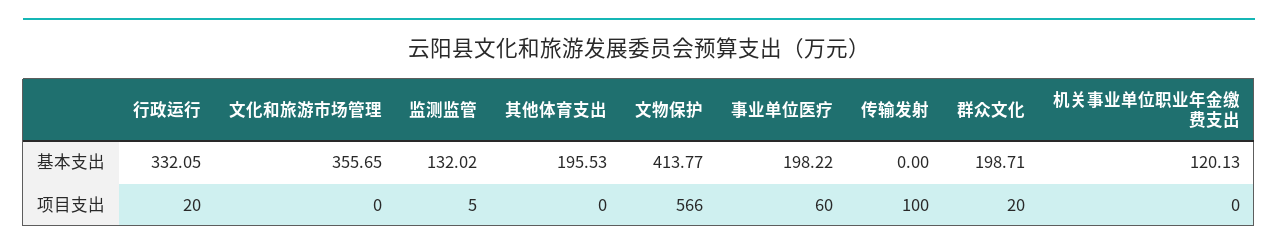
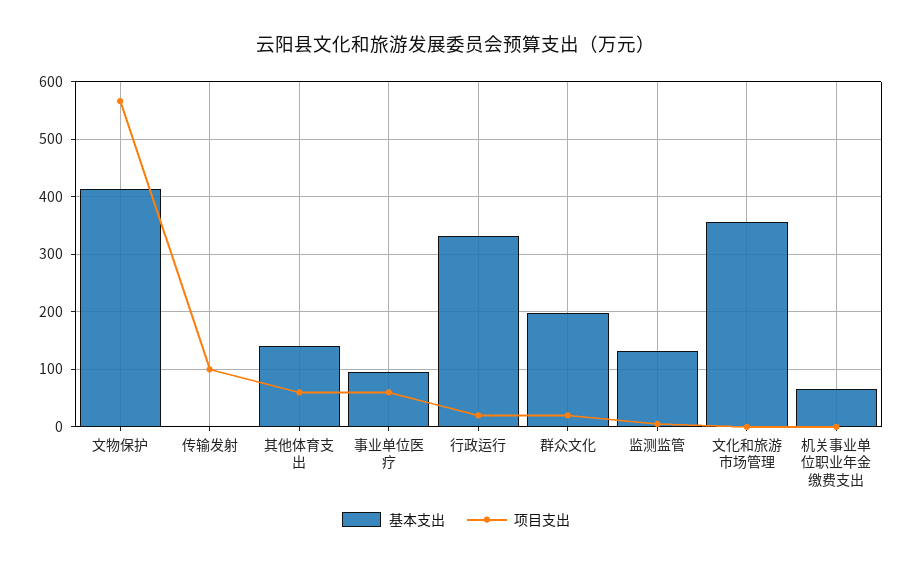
基本支出, 其他体育支出: 195.53 -> 140
基本支出, 事业单位医疗: 198.22 -> 100
基本支出, 机关事业单位职业年金缴费支出: 120.13 -> 60
项目支出, 其他体育支出: 0 -> 60

